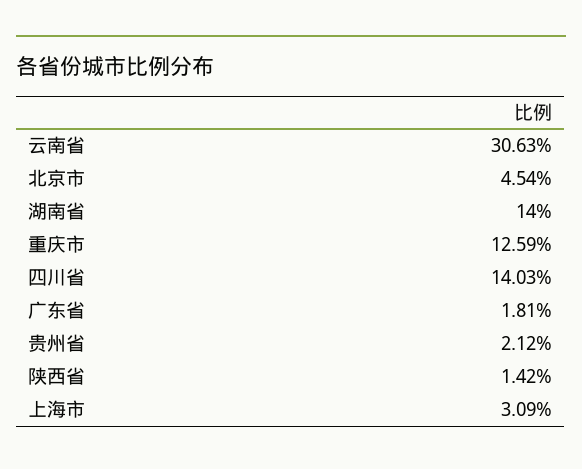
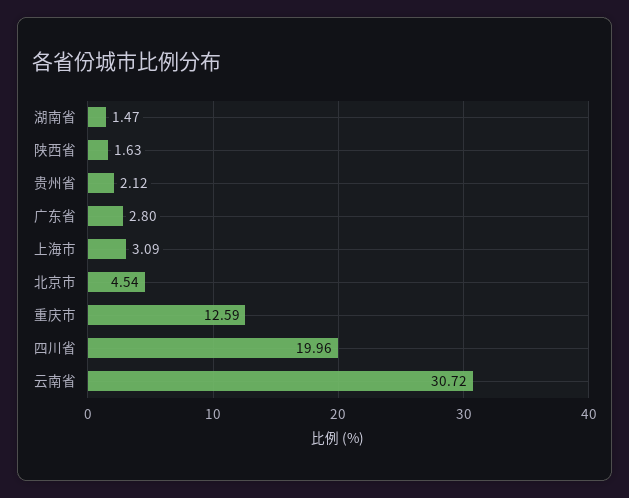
云南省: 30.63 -> 30.72
湖南省: 14 -> 1.47
四川省: 14.03 -> 19.96
广东省: 1.81 -> 2.8
陕西省: 1.42 -> 1.63

